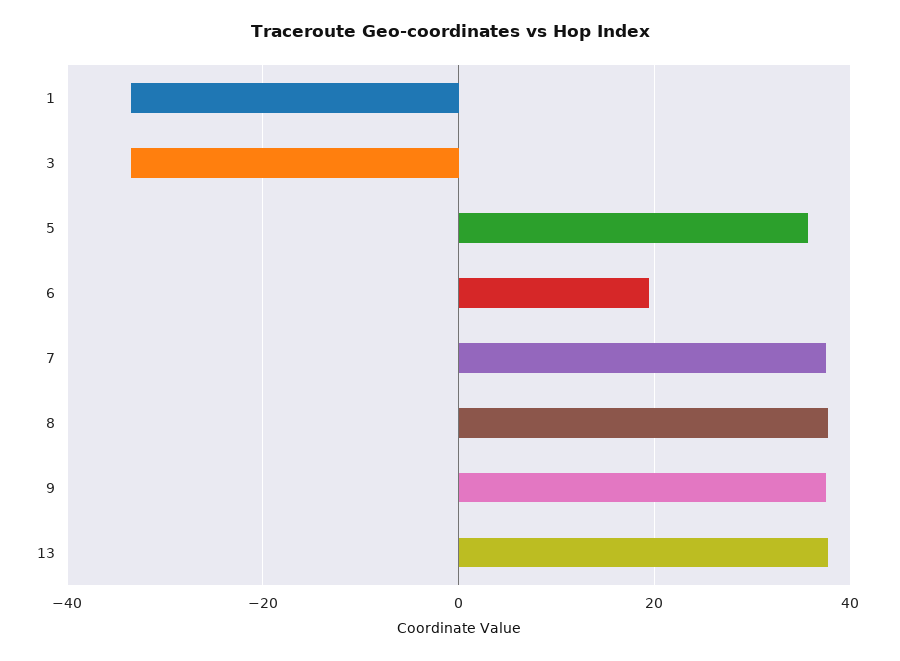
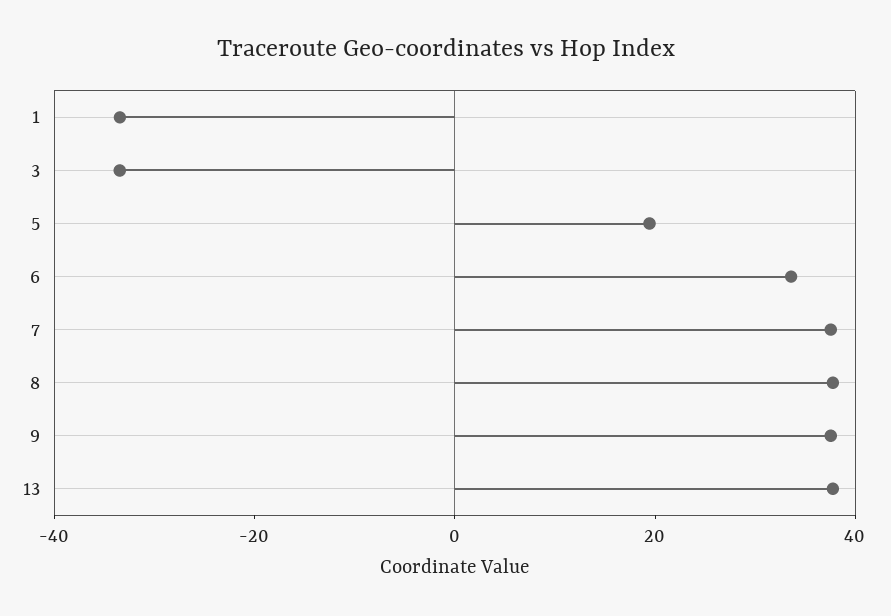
5: 36 -> 20
6: 20 -> 35

